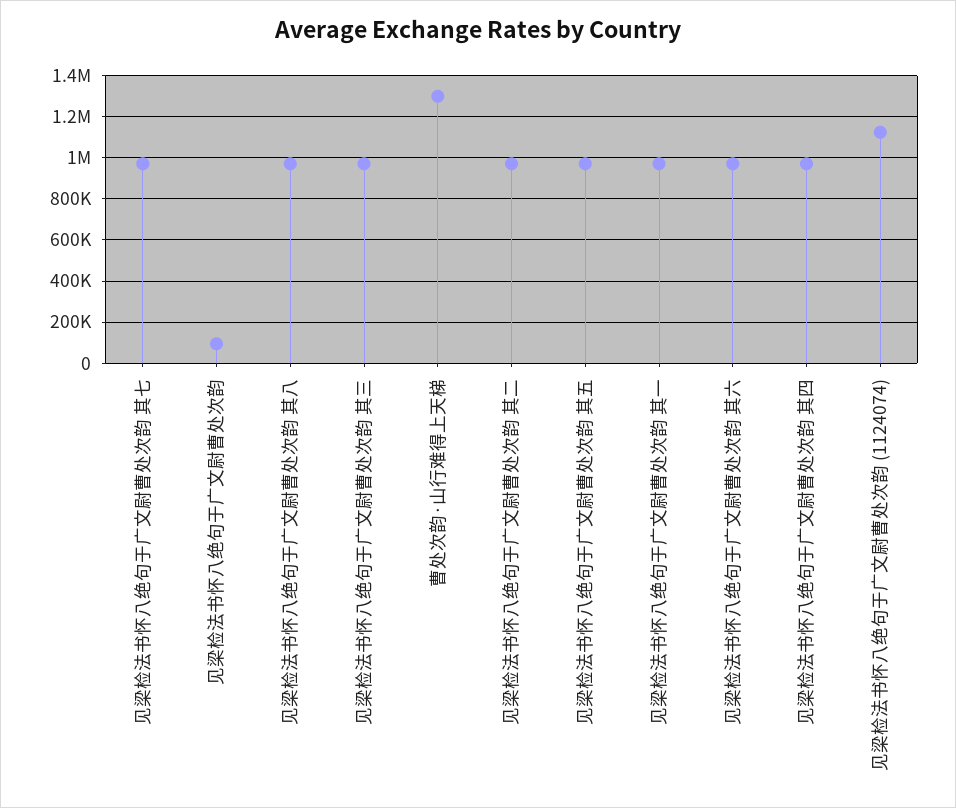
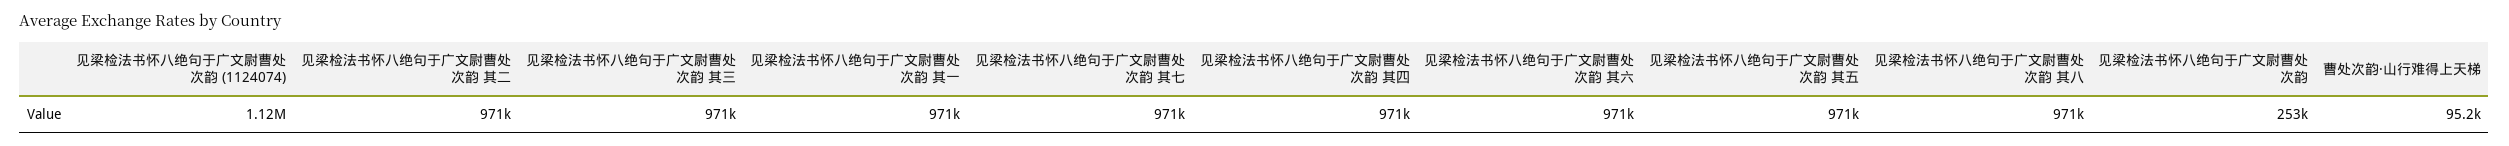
见梁检法书怀八绝句于广文尉曹处次韵: 100000 -> 253000
曹处次韵·山行难得上天梯: 1300000 -> 95200

